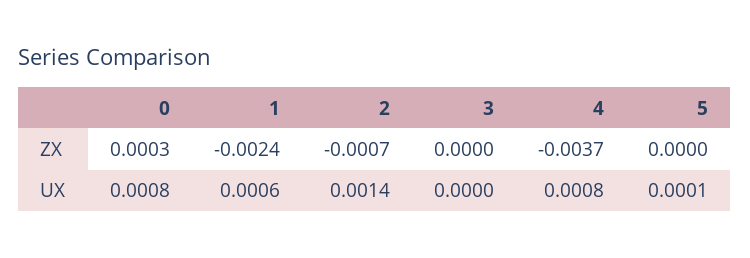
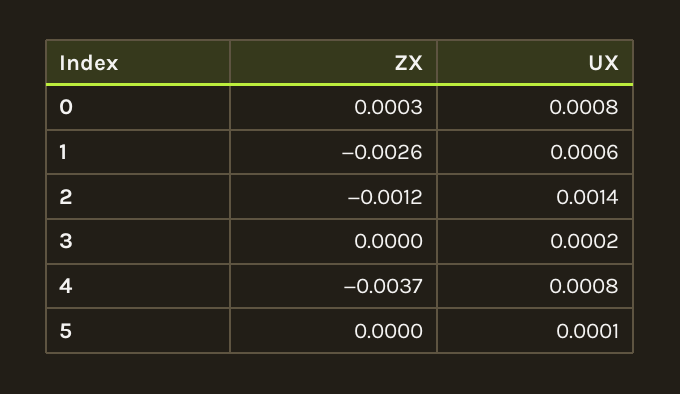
1, ZX: -0.0024 -> -0.0026
2, ZX: -0.0007 -> -0.0012
3, UX: 0 -> 0.0002

